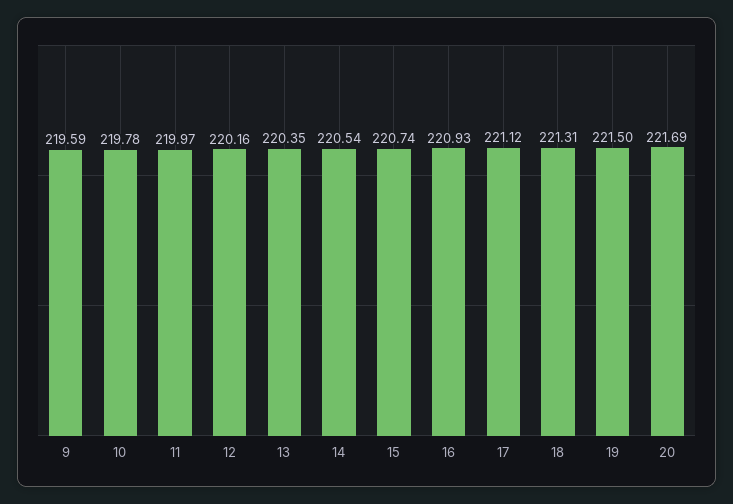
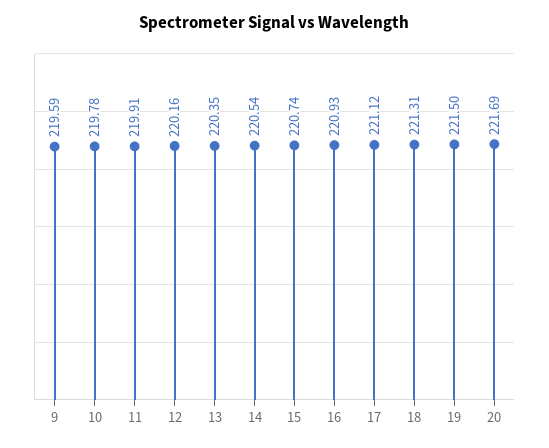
11: 219.97 -> 219.91

